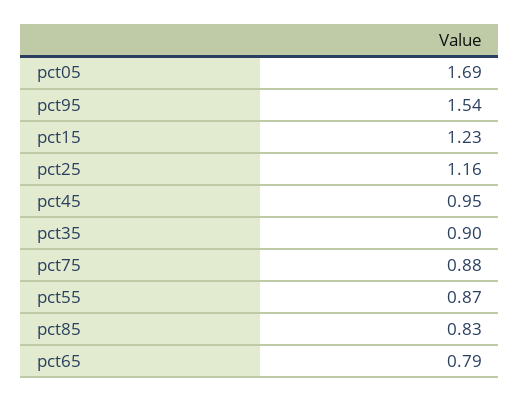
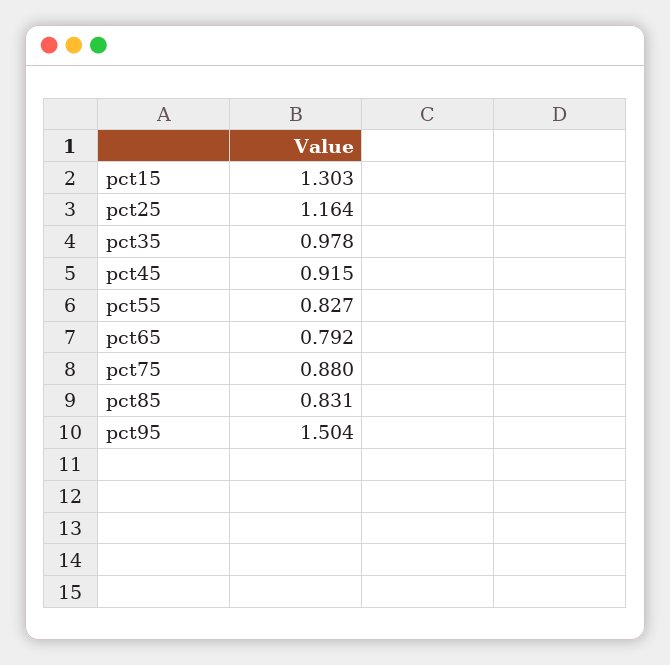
pct05: 1.69 -> none
pct95: 1.54 -> 1.504
pct15: 1.23 -> 1.303
pct45: 0.95 -> 0.915
pct35: 0.9 -> 0.978
pct55: 0.87 -> 0.827

